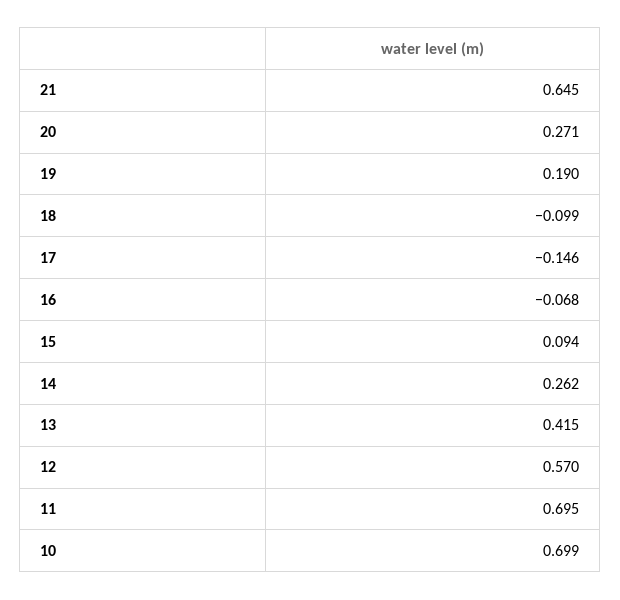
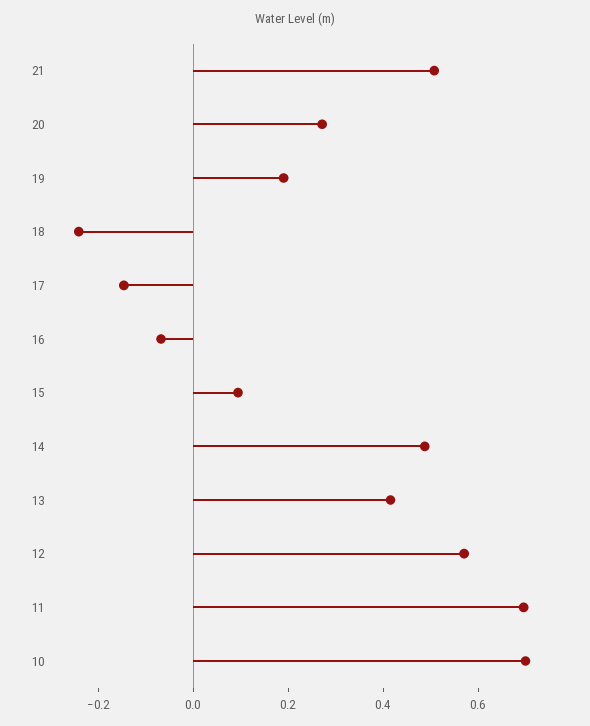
21: 0.645 -> 0.5
18: -0.099 -> -0.25
14: 0.262 -> 0.5

